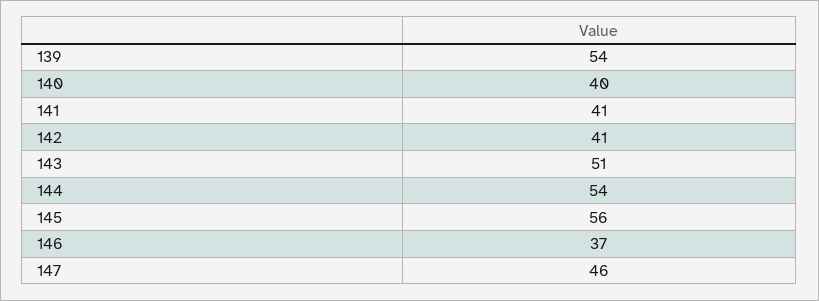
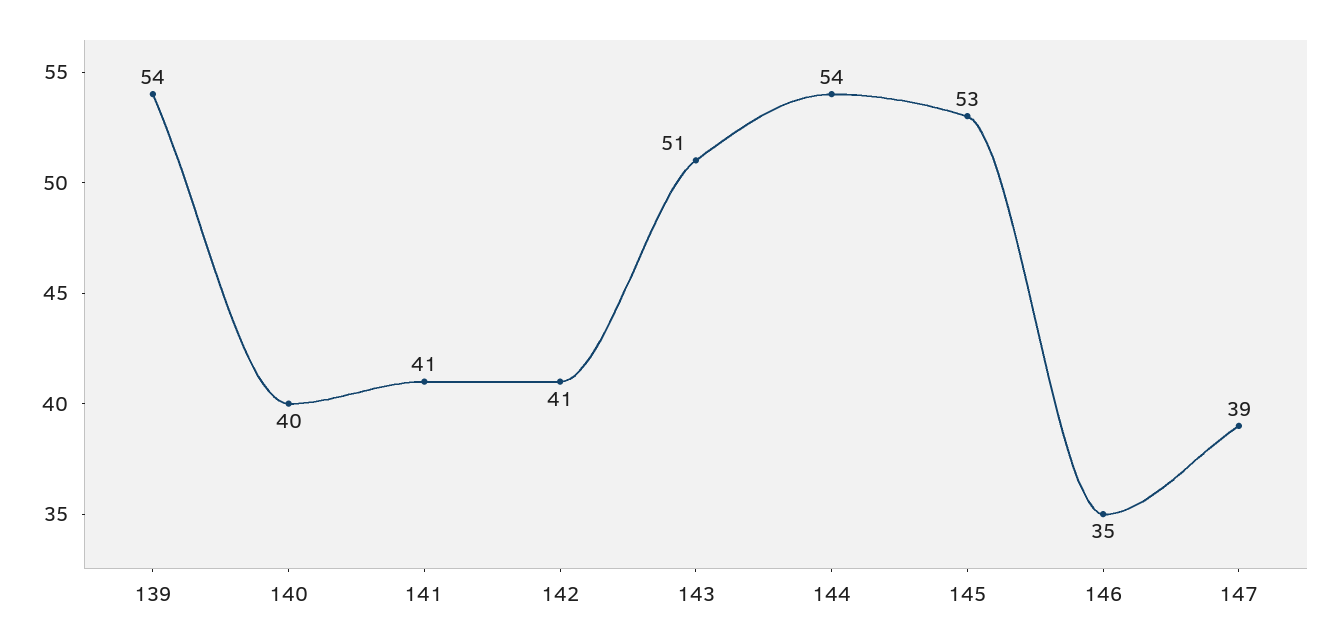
145: 56 -> 53
146: 37 -> 35
147: 46 -> 39

